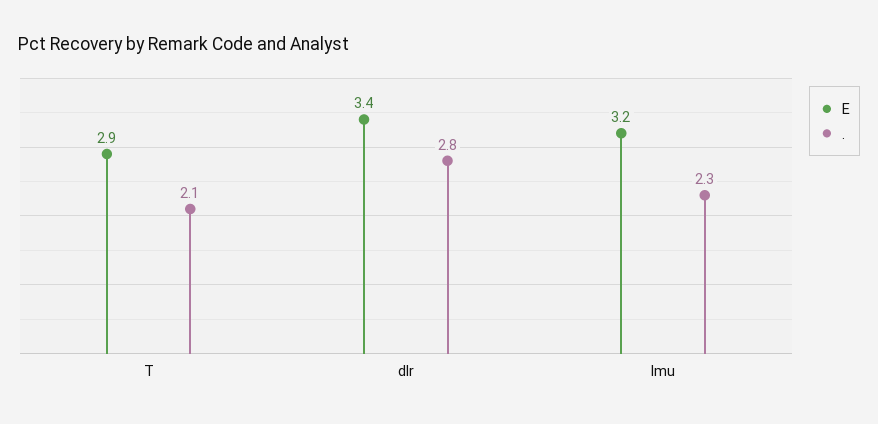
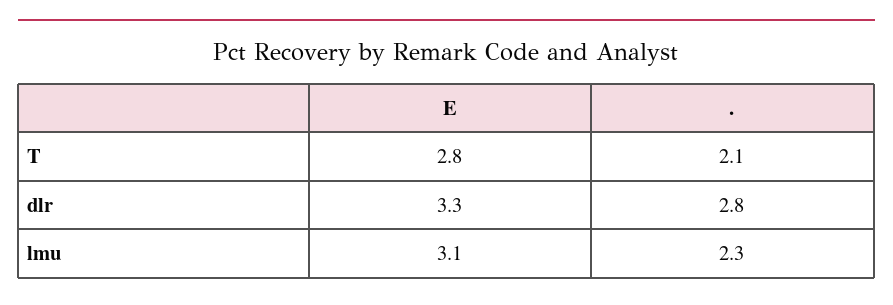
E, T: 2.9 -> 2.8
E, dlr: 3.4 -> 3.3
E, lmu: 3.2 -> 3.1

